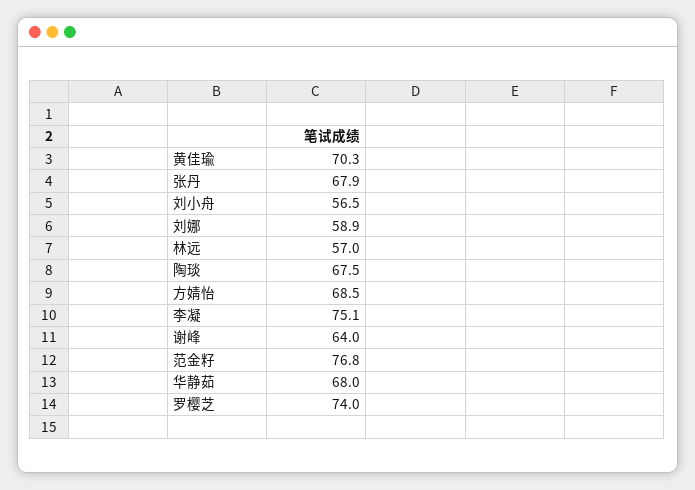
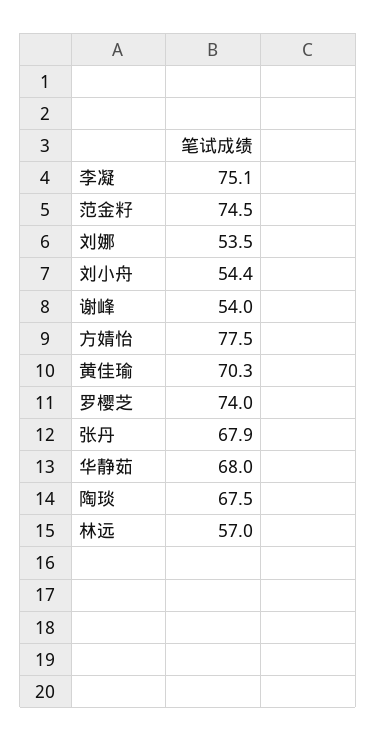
刘小舟: 56.5 -> 54.4
刘娜: 58.9 -> 53.5
方婧怡: 68.5 -> 77.5
谢峰: 64 -> 54
范金籽: 76.8 -> 74.5

